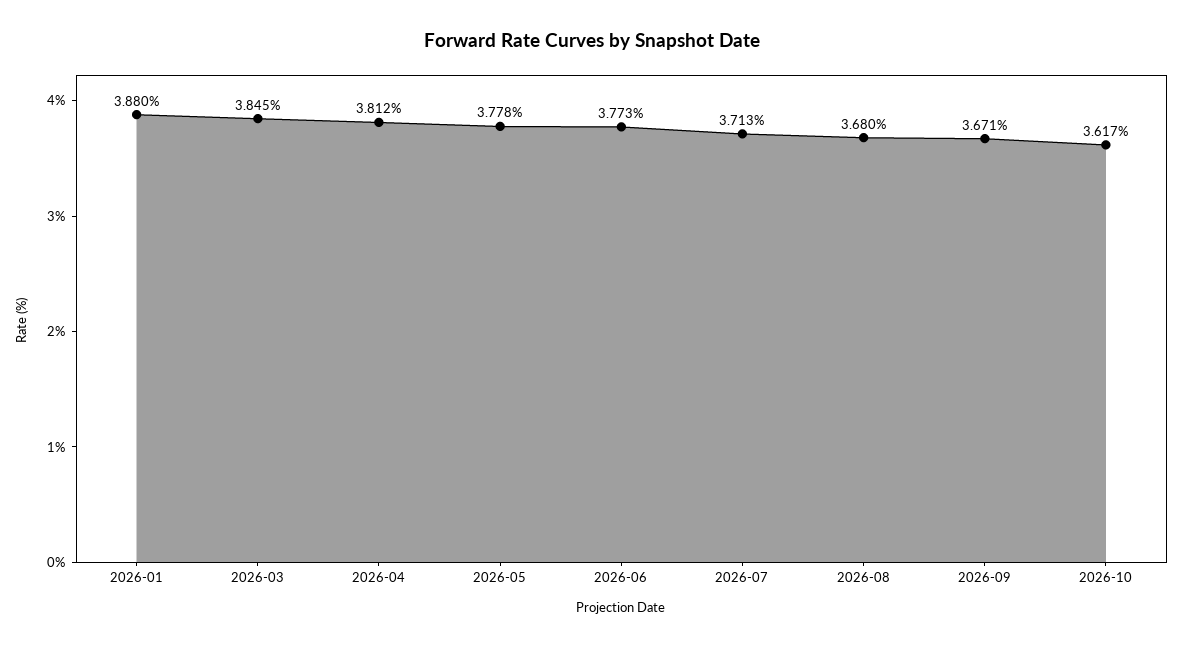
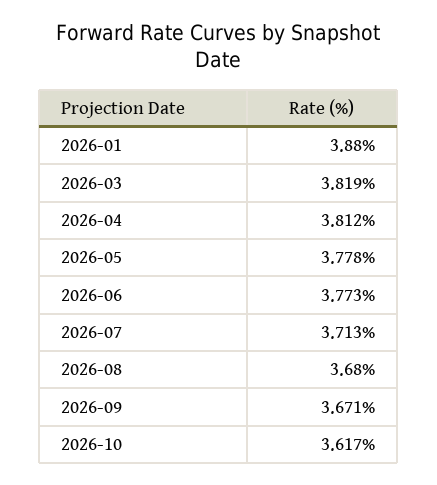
2026-03: 3.845 -> 3.819

